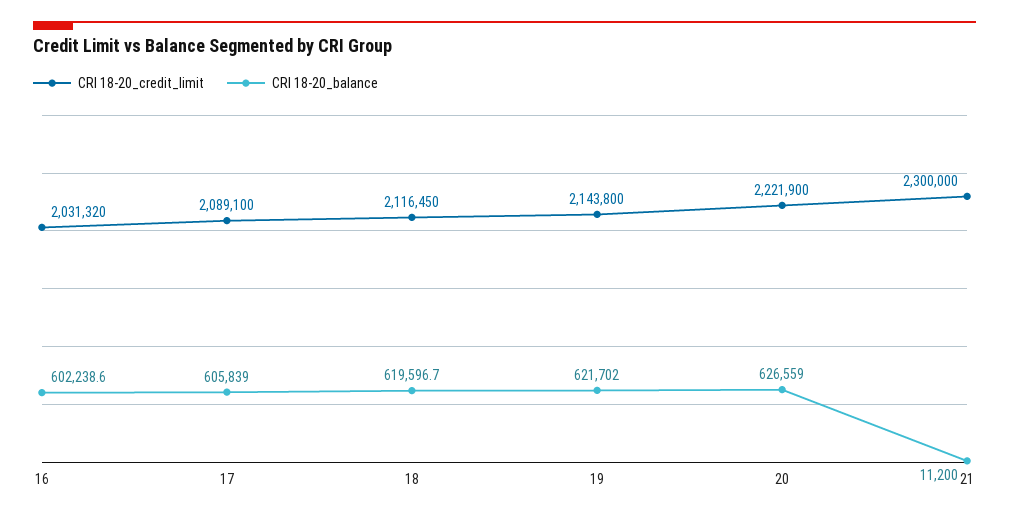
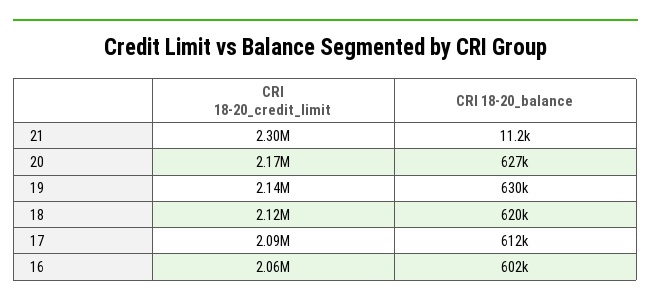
CRI 18-20_credit_limit, 16: 2031320 -> 2060000
CRI 18-20_balance, 17: 605839 -> 612000
CRI 18-20_balance, 19: 621702 -> 630000
CRI 18-20_credit_limit, 20: 2221900 -> 2170000

